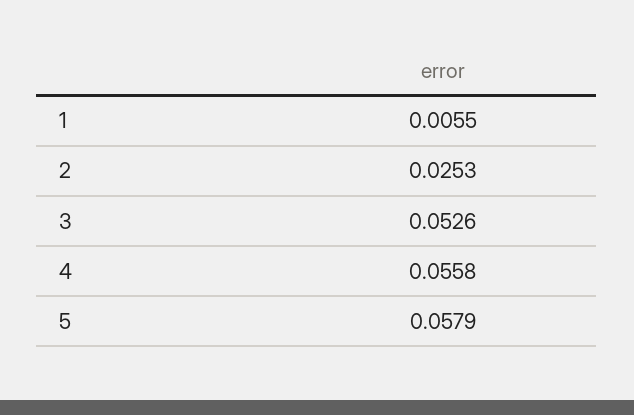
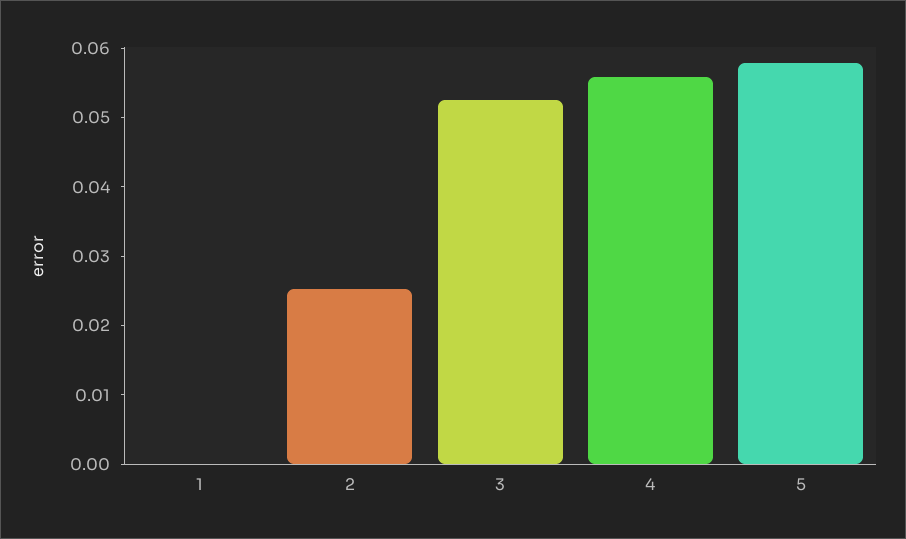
1: 0.0055 -> 0

